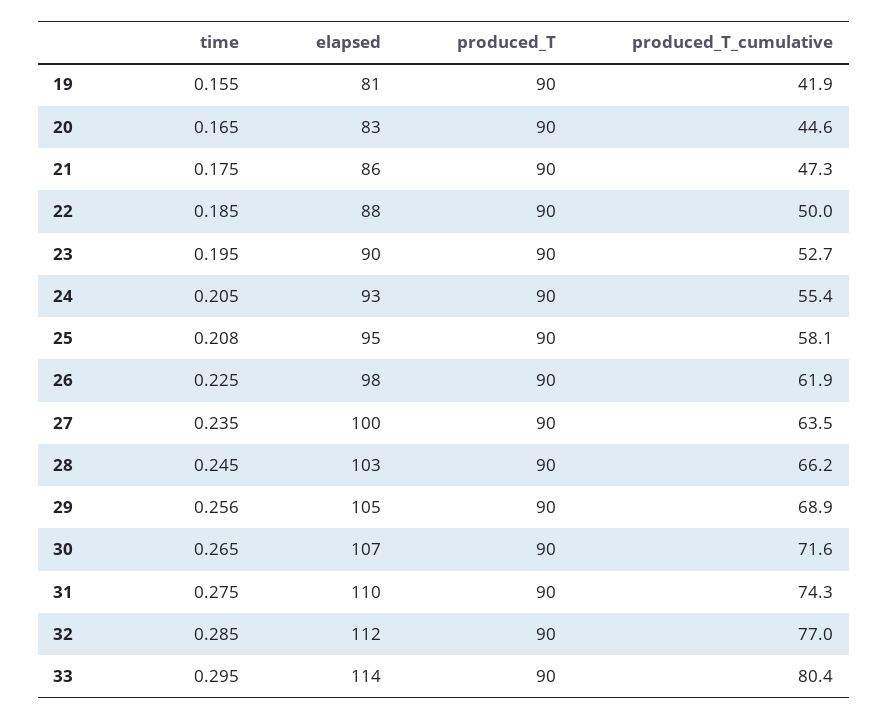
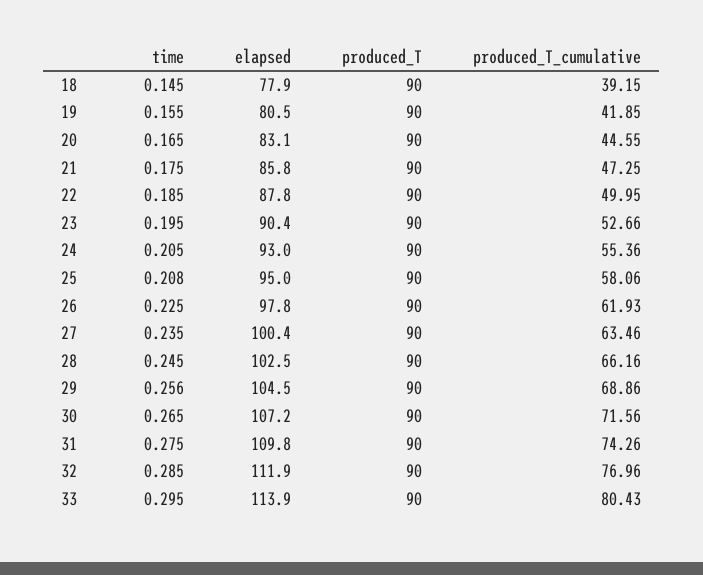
time, 18: none -> 0.145
elapsed, 18: none -> 77.9
produced_T, 18: none -> 90
produced_T_cumulative, 18: none -> 39.15

